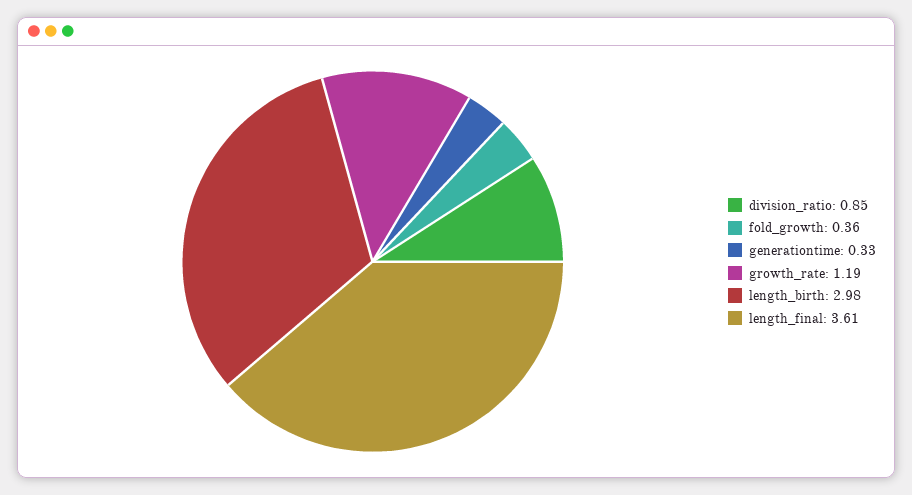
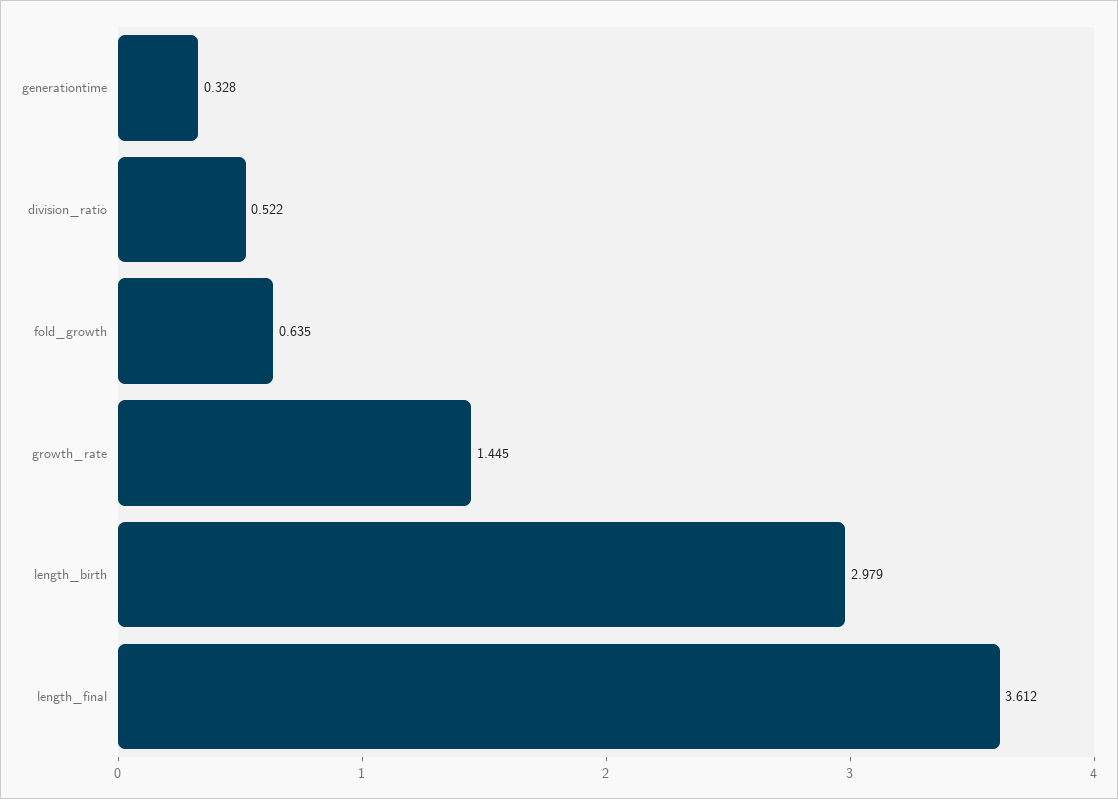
division_ratio: 0.85 -> 0.522
fold_growth: 0.36 -> 0.635
growth_rate: 1.19 -> 1.445

